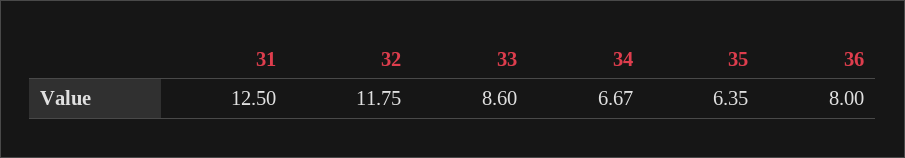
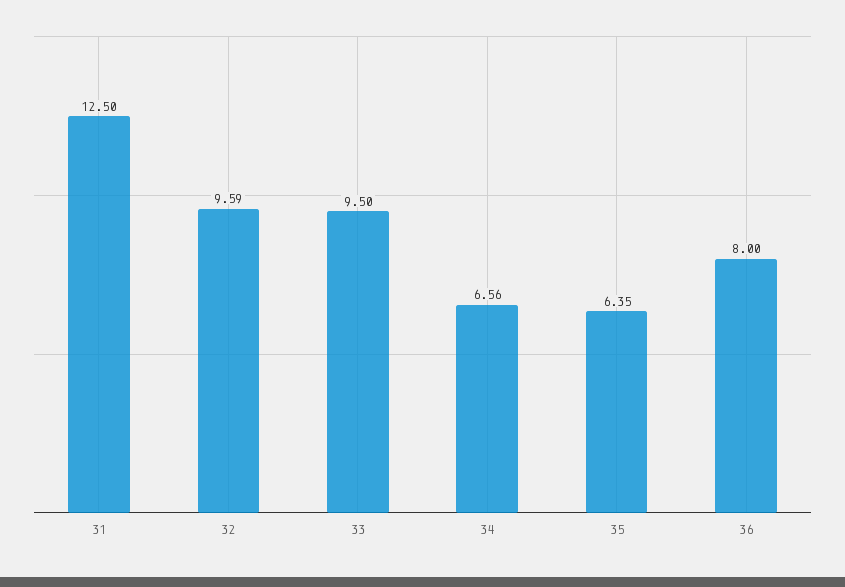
32: 11.75 -> 9.59
33: 8.6 -> 9.5
34: 6.67 -> 6.56

